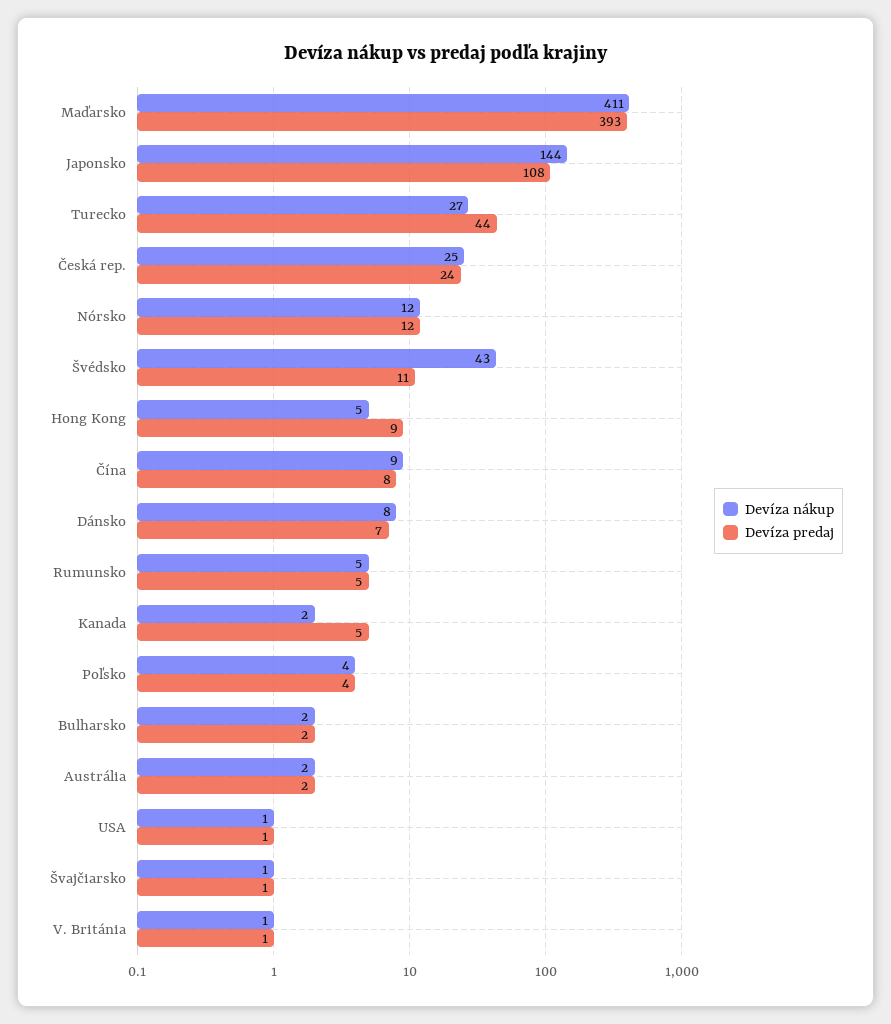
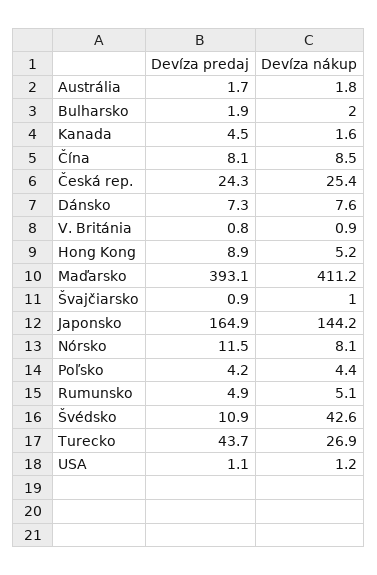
Devíza predaj, Japonsko: 108 -> 164.9
Devíza nákup, Nórsko: 12 -> 8.1

